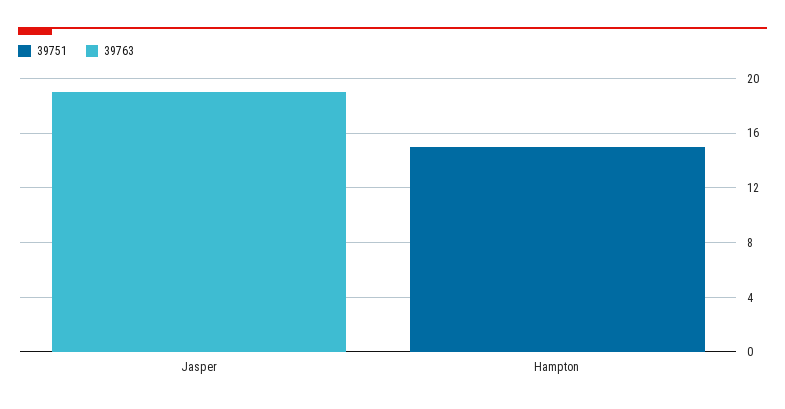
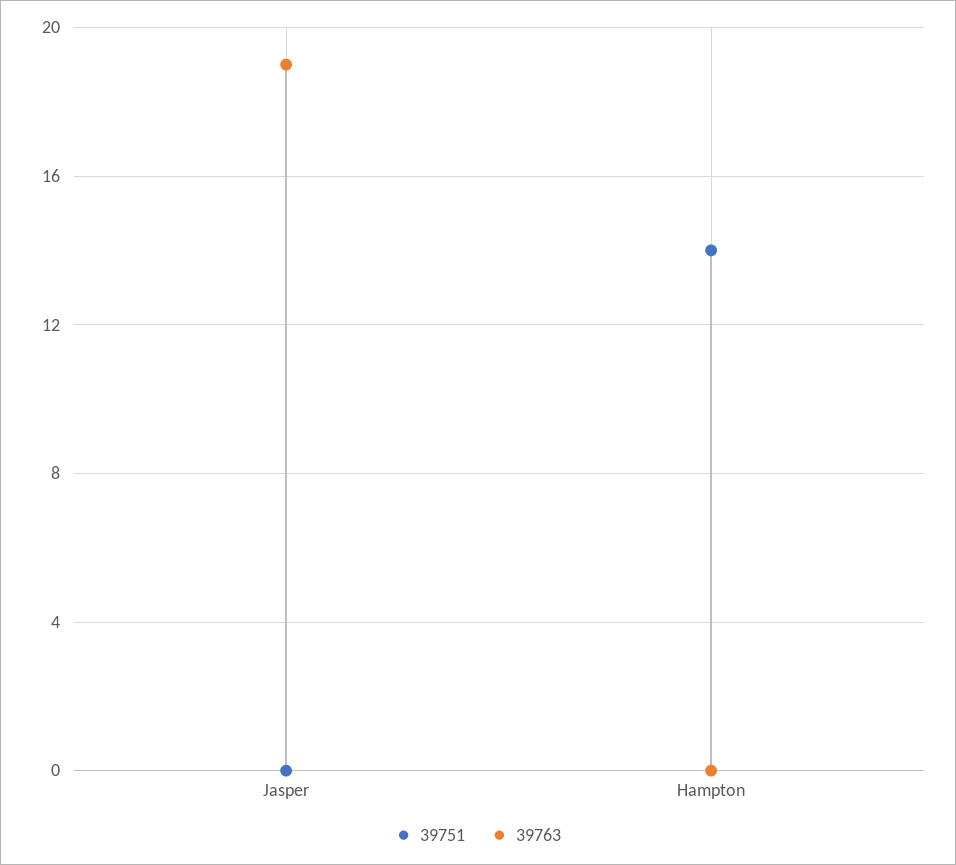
39751, Hampton: 15 -> 14

